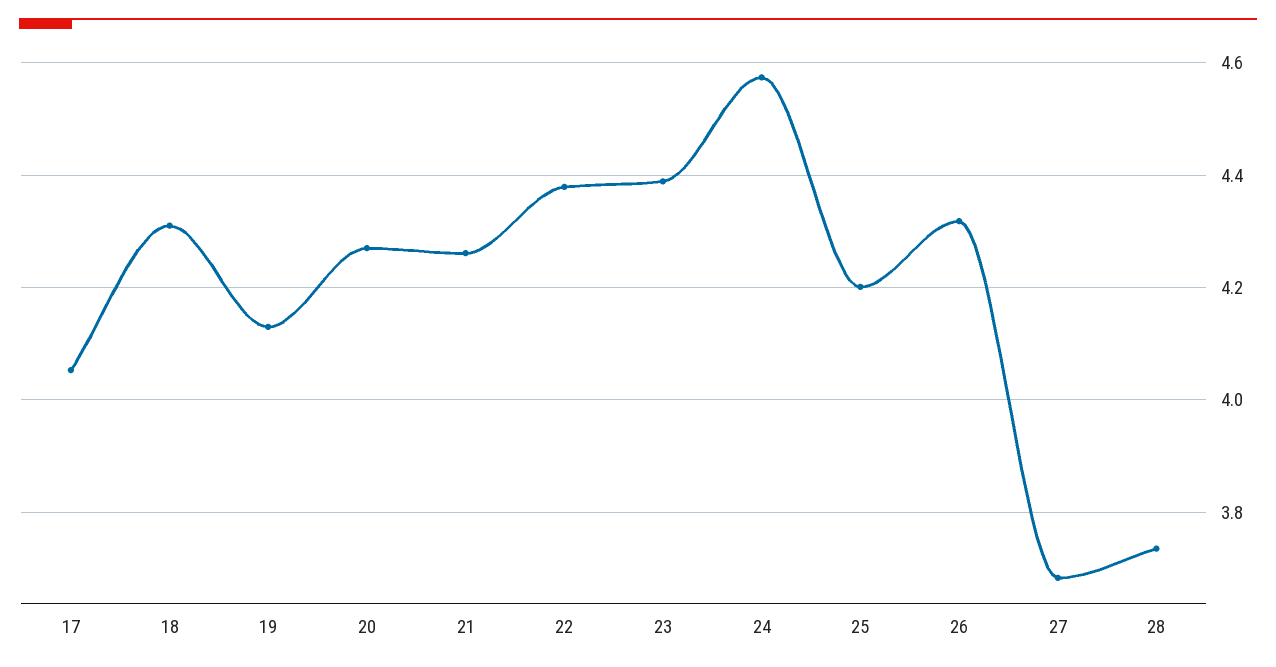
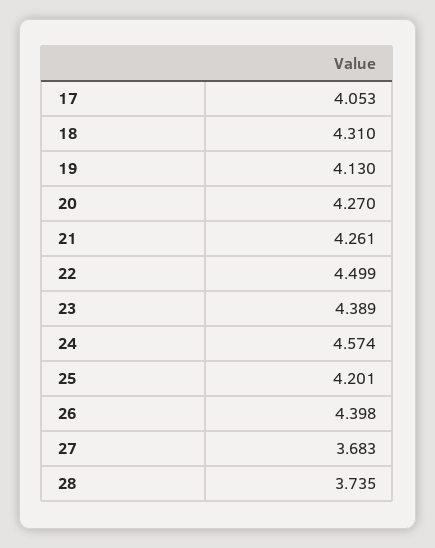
22: 4.38 -> 4.499
26: 4.32 -> 4.398

